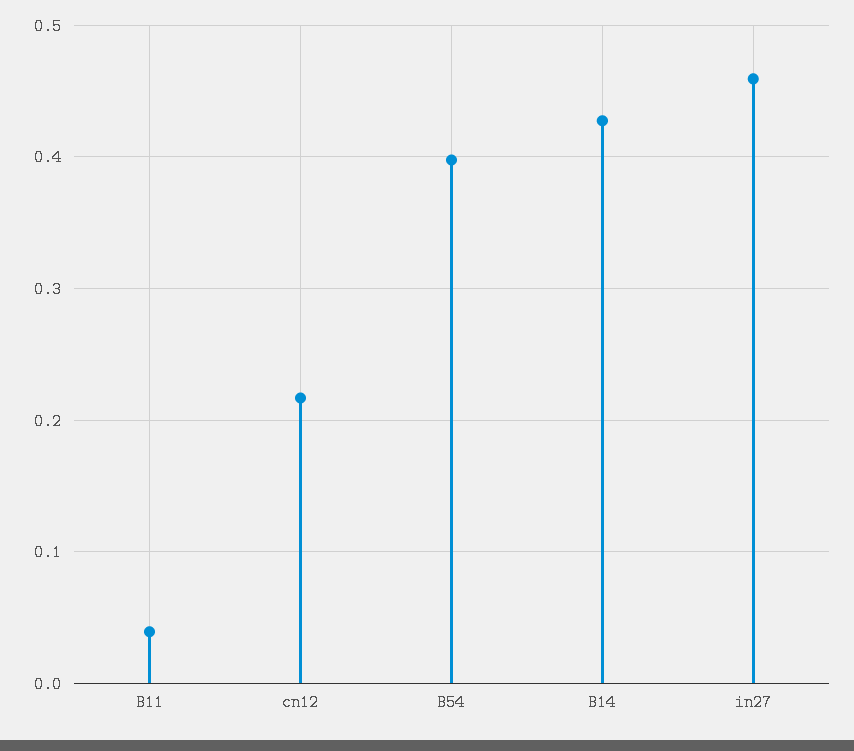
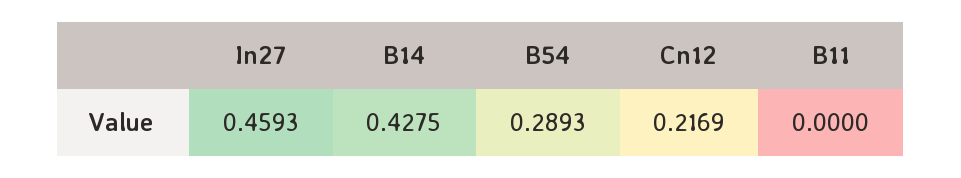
B11: 0.04 -> 0
B54: 0.4 -> 0.2893

